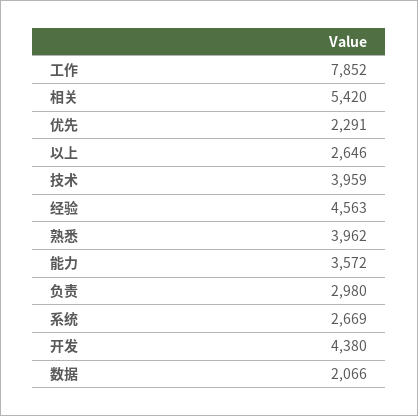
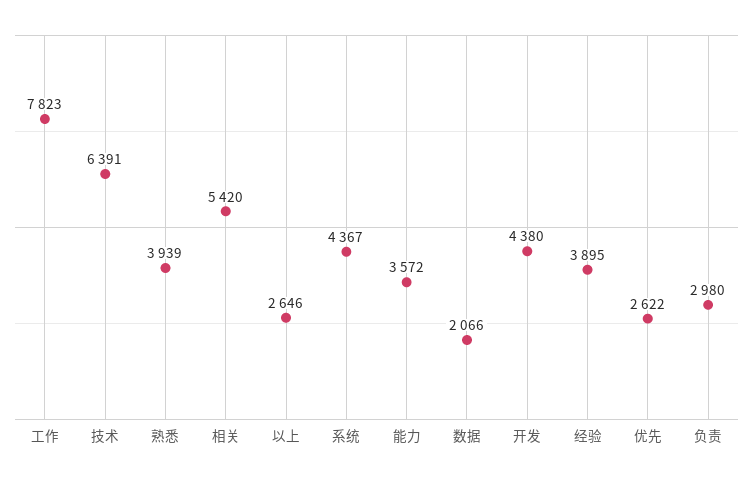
工作: 7852 -> 7823
优先: 2291 -> 2622
技术: 3959 -> 6391
经验: 4563 -> 3895
熟悉: 3962 -> 3939
系统: 2669 -> 4367

